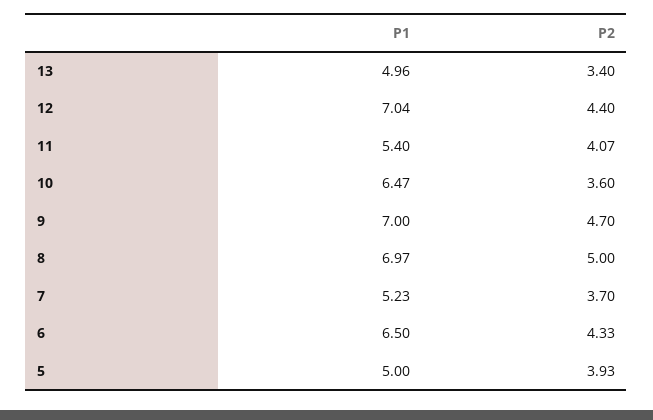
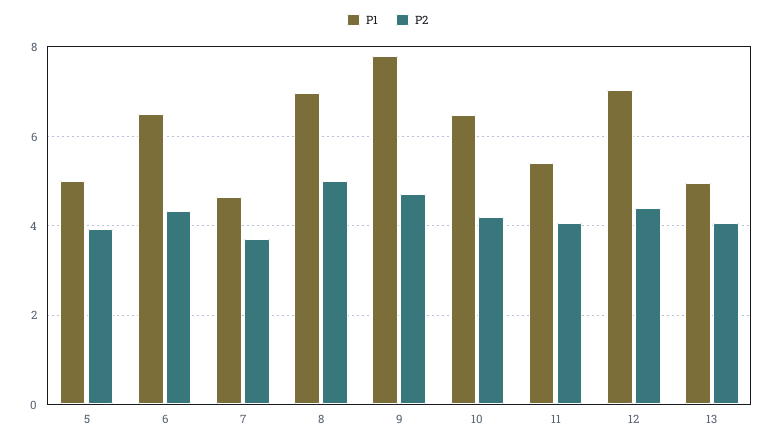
P2, 13: 3.4 -> 4
P2, 10: 3.6 -> 4.2
P1, 9: 7 -> 7.8
P1, 7: 5.23 -> 4.6

